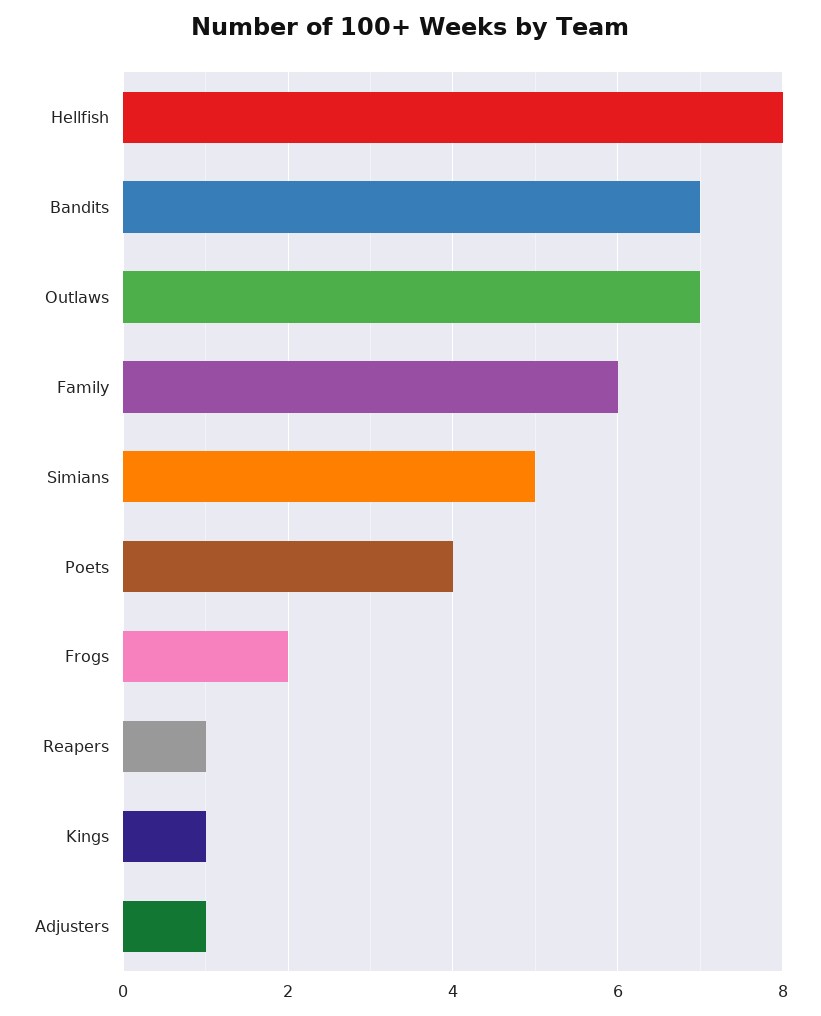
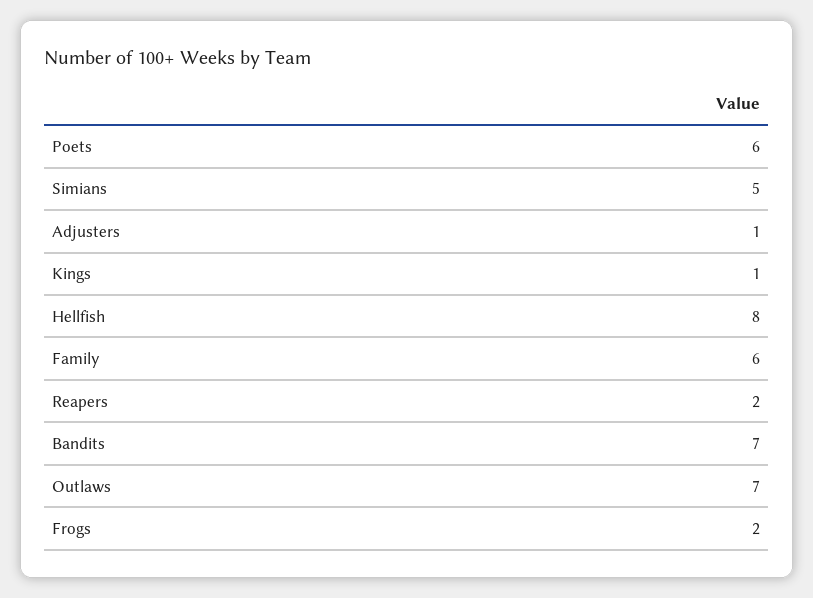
Poets: 4 -> 6
Reapers: 1 -> 2

